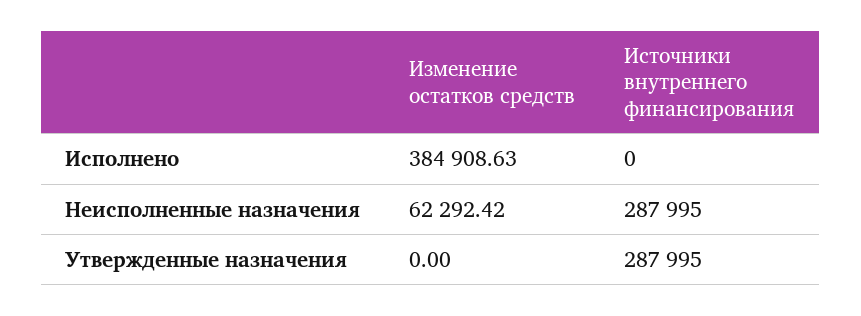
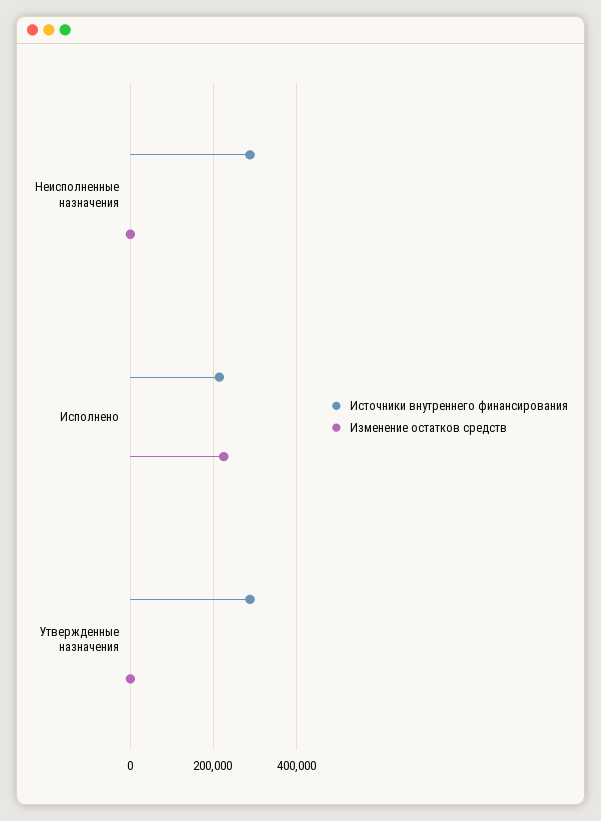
Изменение остатков средств, Исполнено: 384908.63 -> 220000
Источники внутреннего финансирования, Исполнено: 0 -> 220000
Изменение остатков средств, Неисполненные назначения: 62292.42 -> 0

